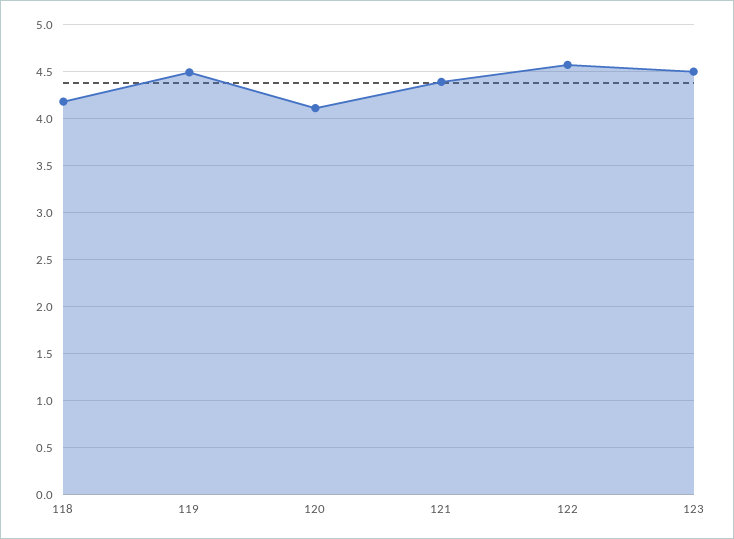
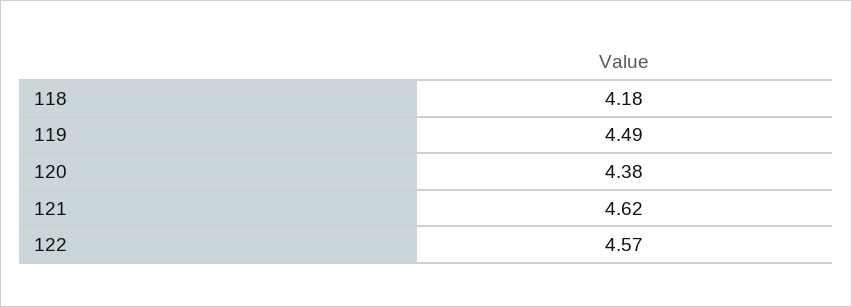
120: 4.1 -> 4.38
121: 4.4 -> 4.62
123: 4.5 -> none

